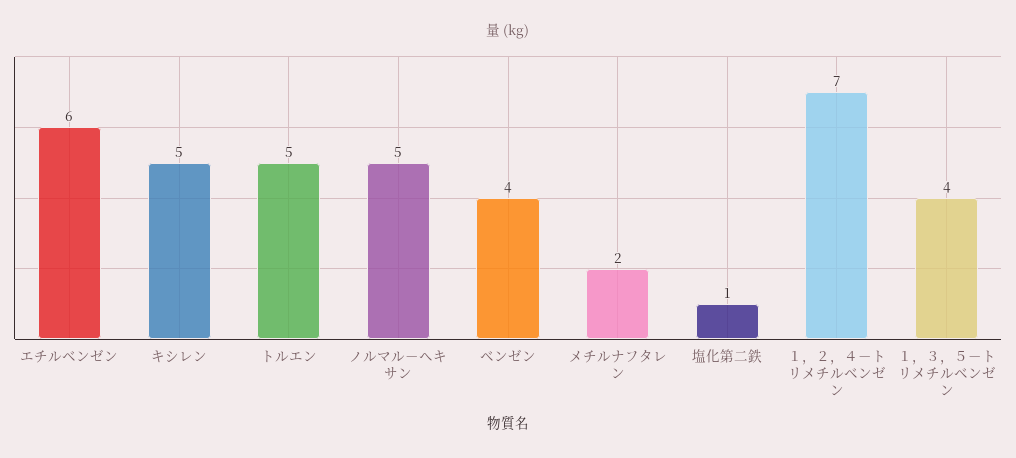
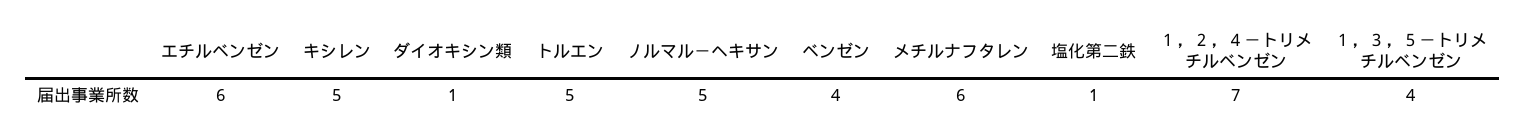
メチルナフタレン: 2 -> 6
ダイオキシン類: none -> 1

